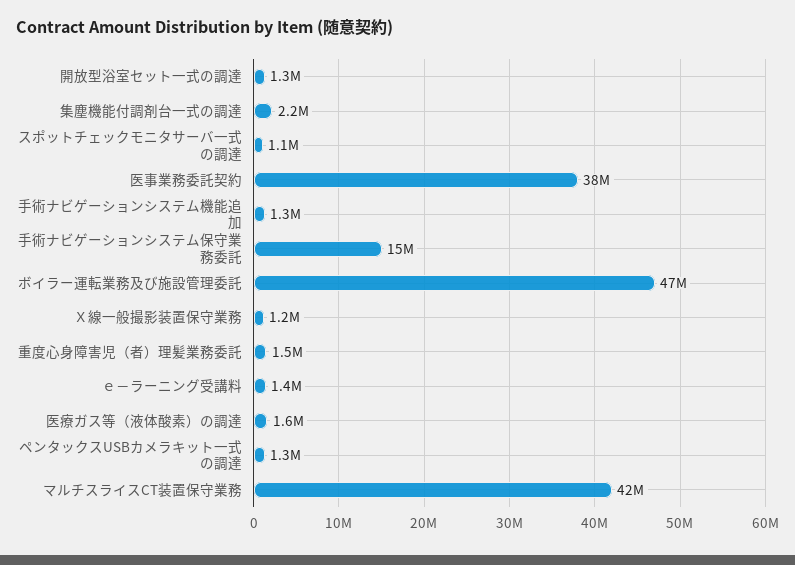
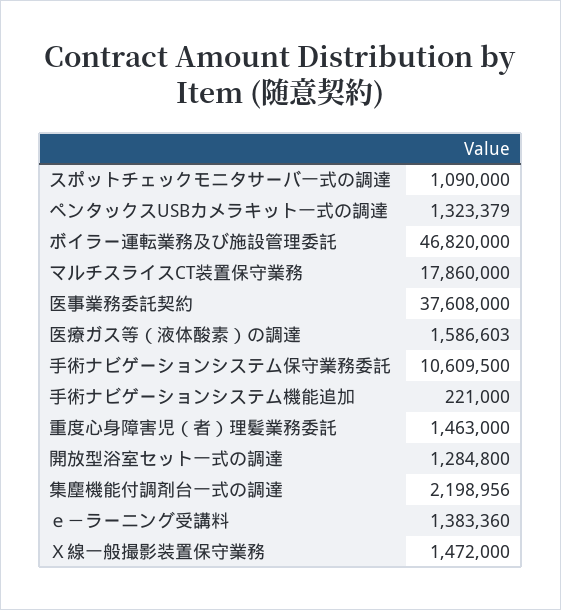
手術ナビゲーションシステム機能追加: 1300000 -> 221000
手術ナビゲーションシステム保守業務委託: 15000000 -> 10609500
Ｘ線一般撮影装置保守業務: 1200000 -> 1472000
マルチスライスCT装置保守業務: 42000000 -> 17860000

